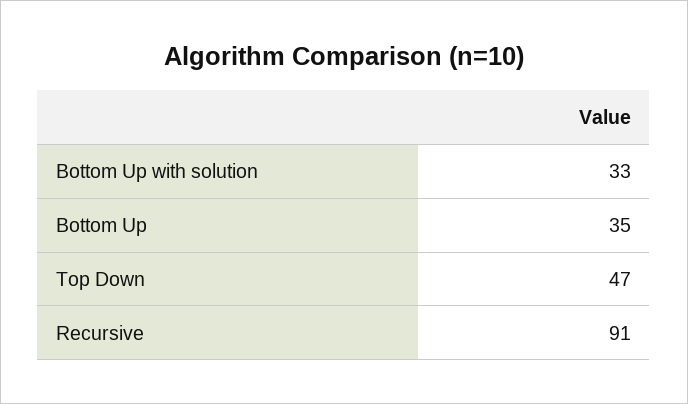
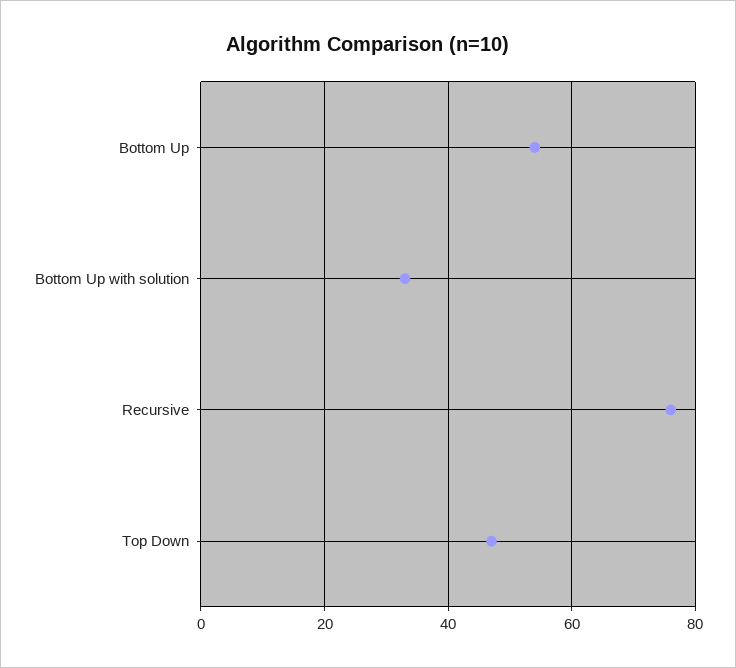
Bottom Up: 35 -> 55
Recursive: 91 -> 75

